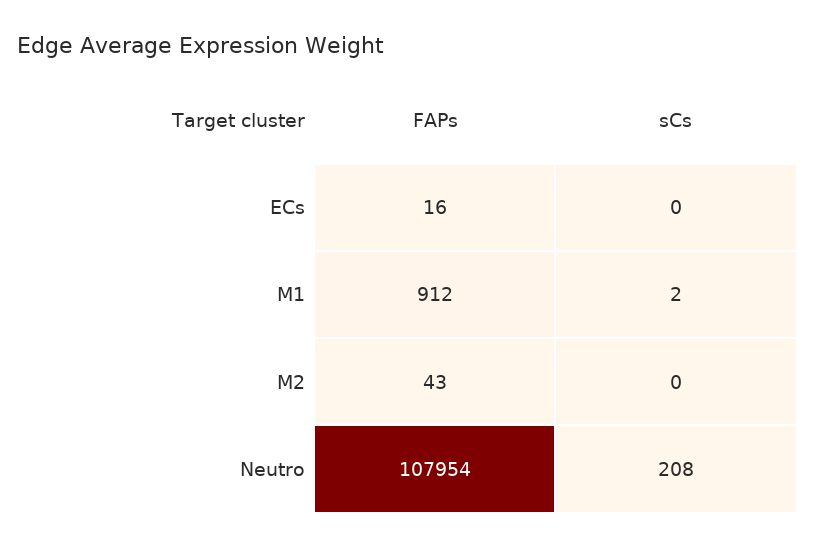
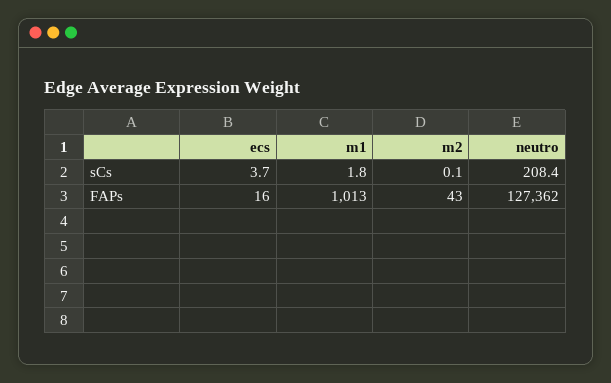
sCs, ECs: 0 -> 3.7
FAPs, M1: 912 -> 1013
FAPs, Neutro: 107954 -> 127362

